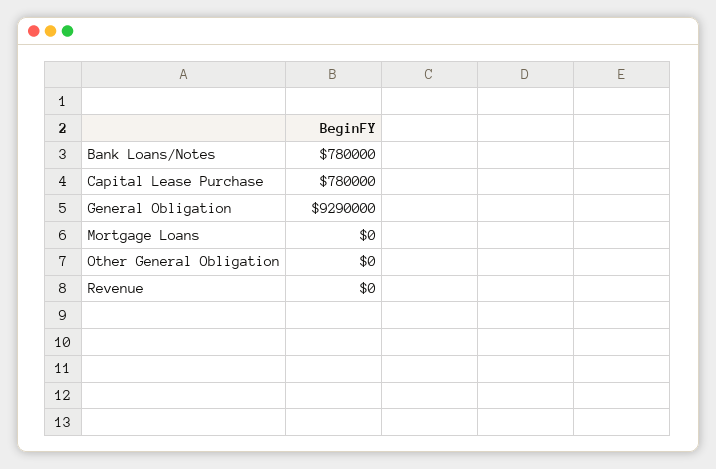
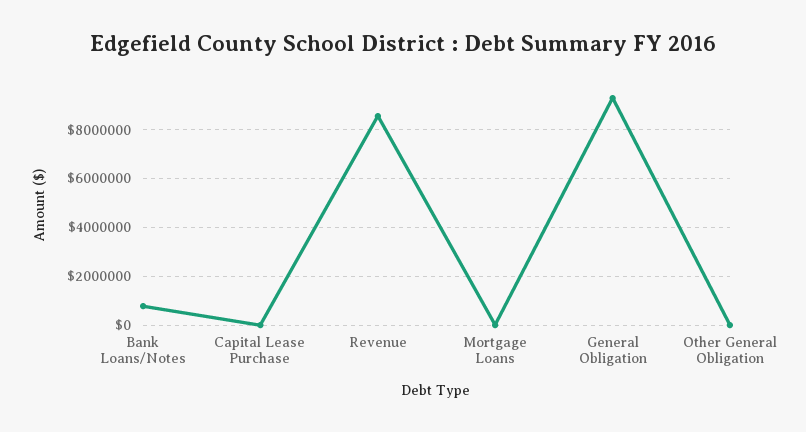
Capital Lease Purchase: 780000 -> 0
Revenue: 0 -> 8500000

